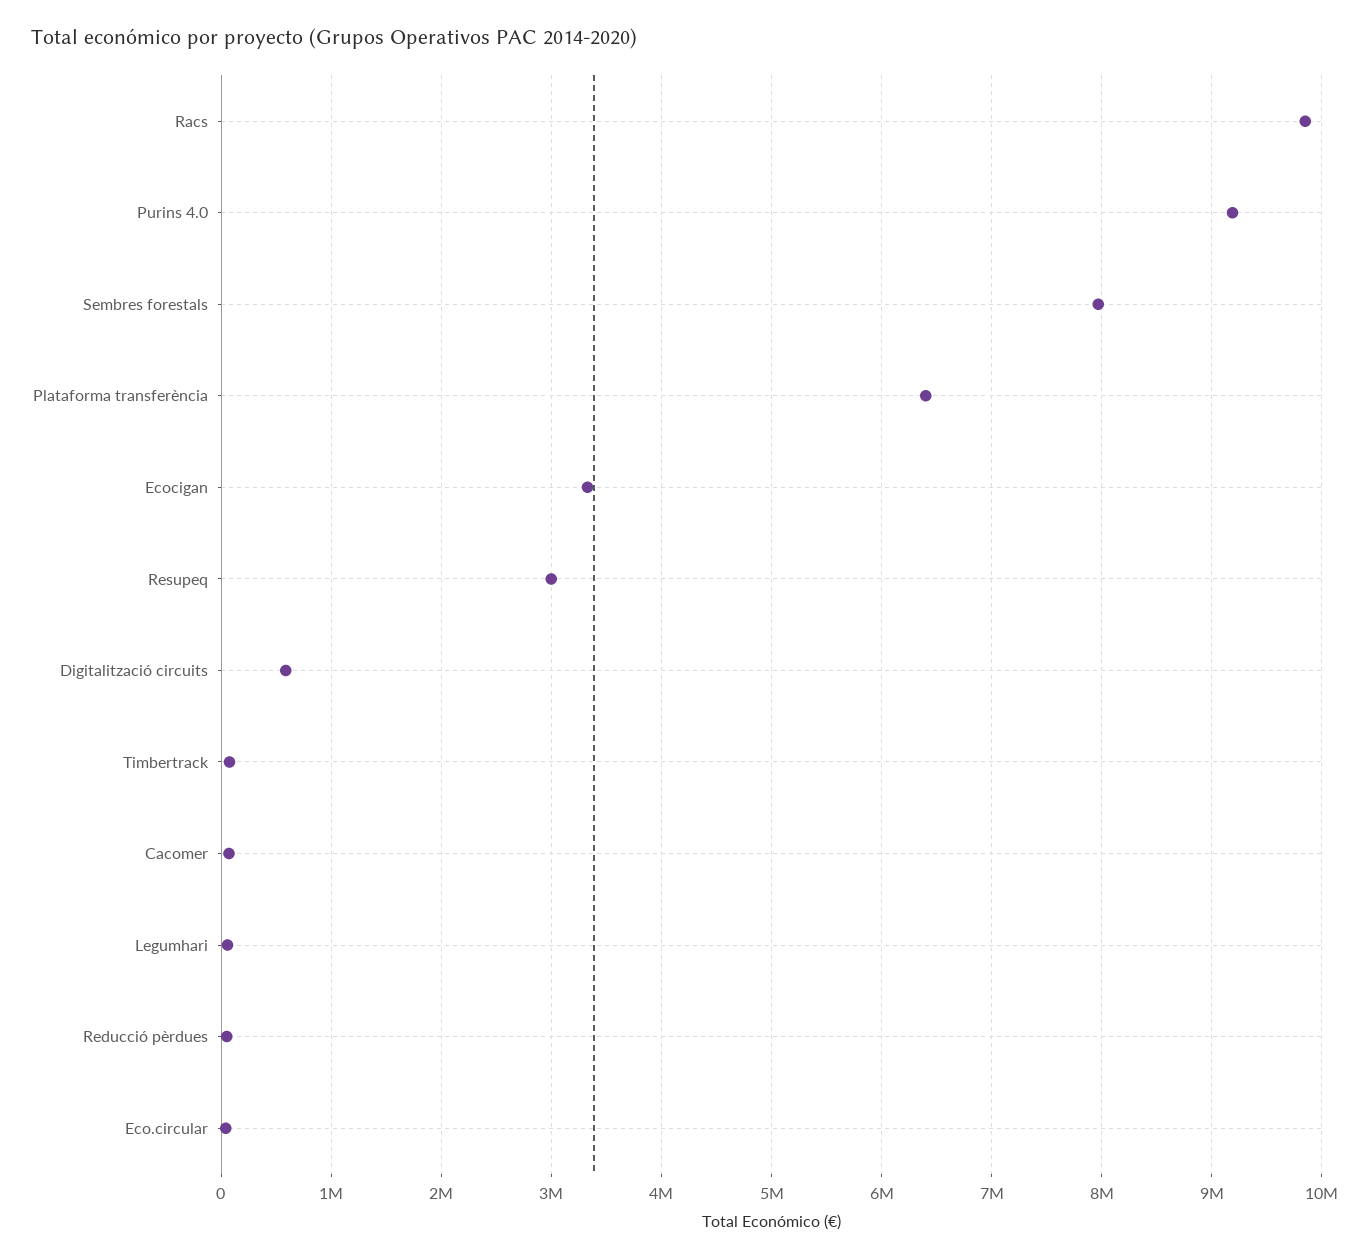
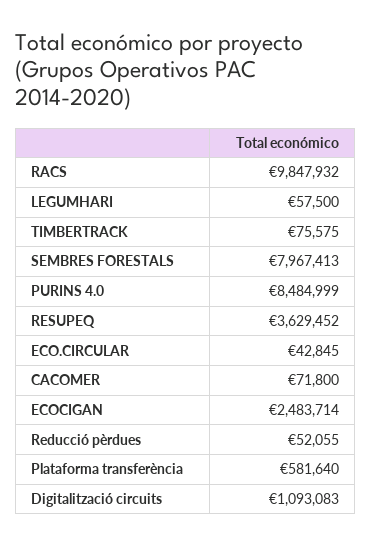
Purins 4.0: 9200000 -> 8484999
Plataforma transferència: 6400000 -> 581640
Ecocigan: 3300000 -> 2483714
Resupeq: 3000000 -> 3629452
Digitalització circuits: 600000 -> 1093083

